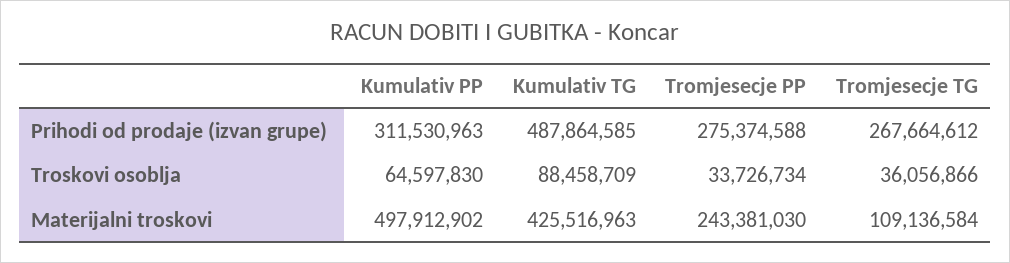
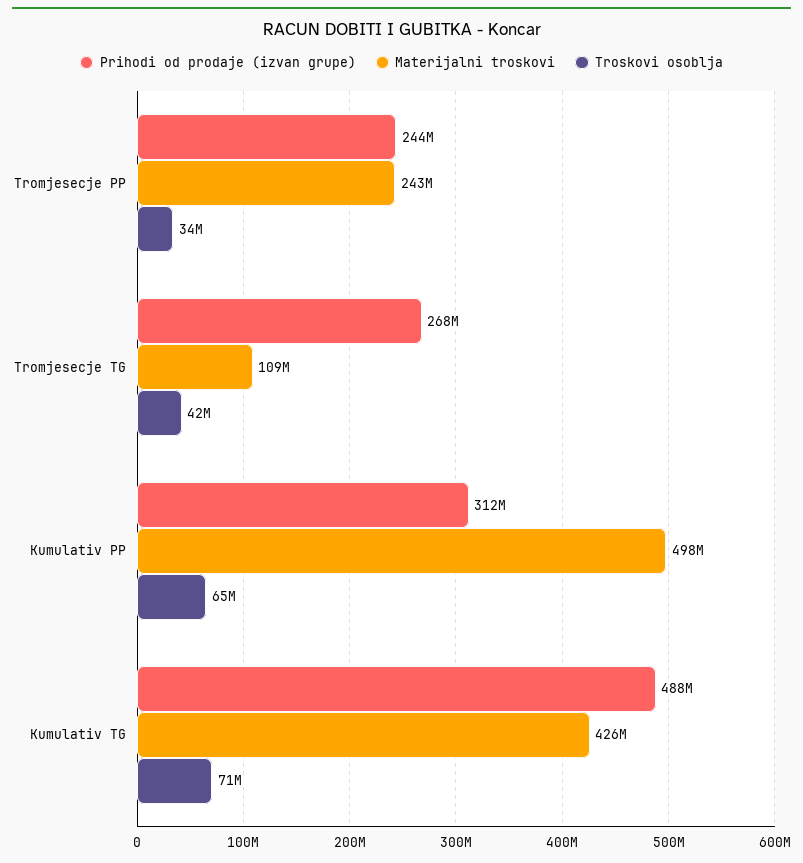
Prihodi od prodaje (izvan grupe), Tromjesecje PP: 275374588 -> 244000000
Troskovi osoblja, Kumulativ TG: 88458709 -> 71000000
Troskovi osoblja, Tromjesecje TG: 36056866 -> 42000000

